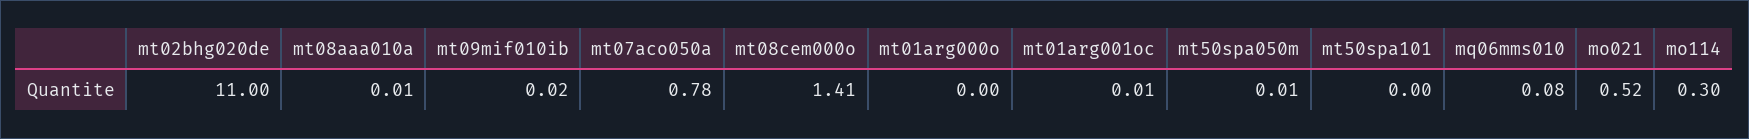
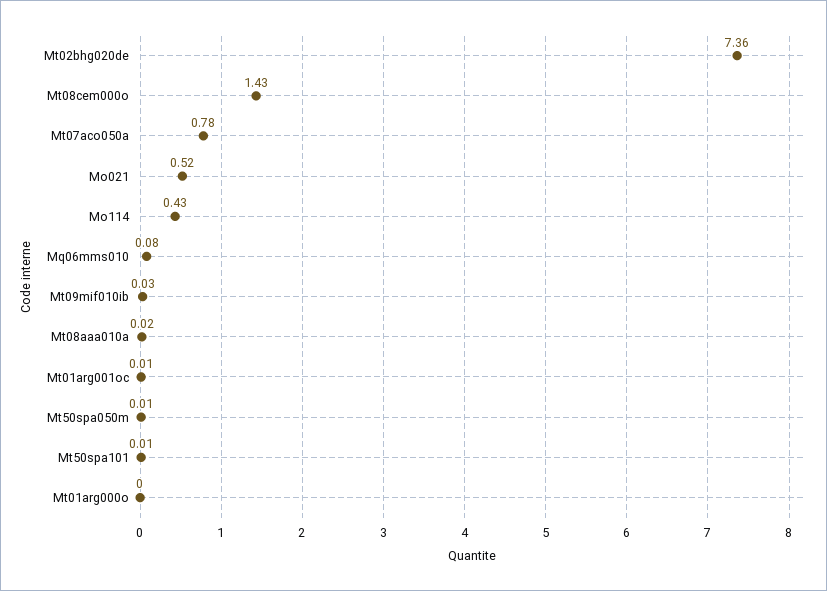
mt02bhg020de: 11 -> 7.36
mt08aaa010a: 0.01 -> 0.02
mt09mif010ib: 0.02 -> 0.03
mt08cem000o: 1.41 -> 1.43
mt50spa101: 0 -> 0.01
mo114: 0.3 -> 0.43

